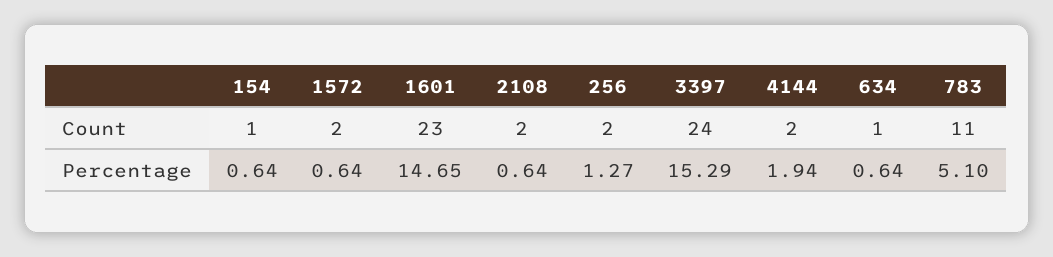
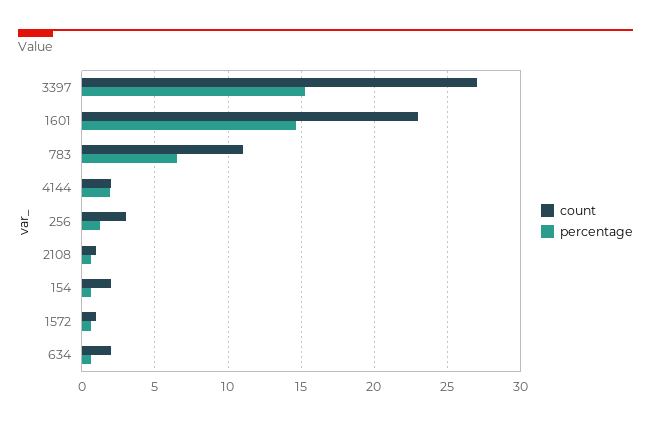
Count, 154: 1 -> 2
Count, 1572: 2 -> 1
Count, 2108: 2 -> 1
Count, 256: 2 -> 3
Count, 3397: 24 -> 27
Count, 634: 1 -> 2
Percentage, 783: 5.1 -> 6.5

